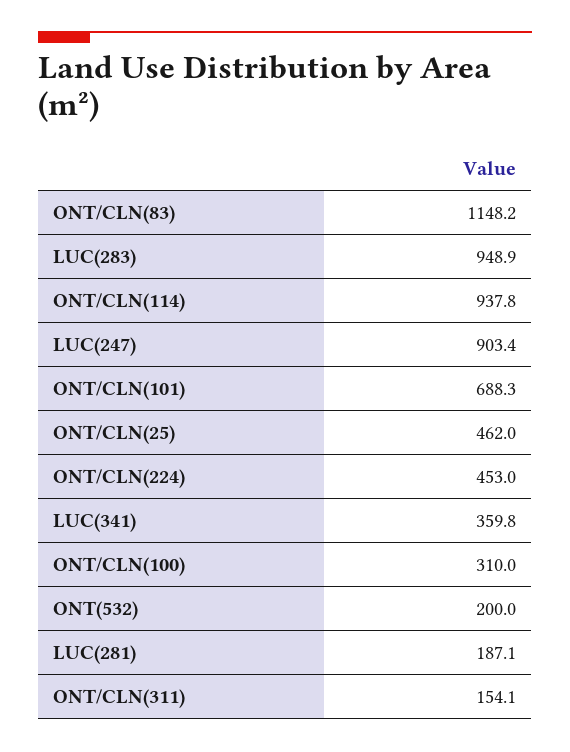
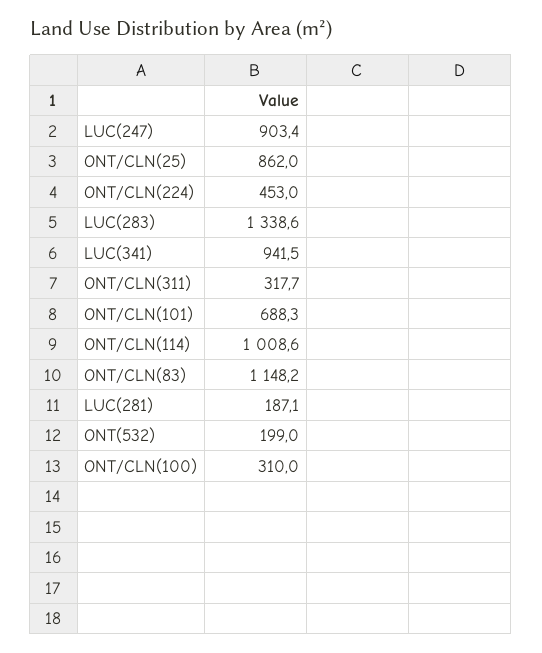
LUC(283): 948.9 -> 1338.6
ONT/CLN(114): 937.8 -> 1008.6
ONT/CLN(25): 462 -> 862
LUC(341): 359.8 -> 941.5
ONT(532): 200 -> 199
ONT/CLN(311): 154.1 -> 317.7

